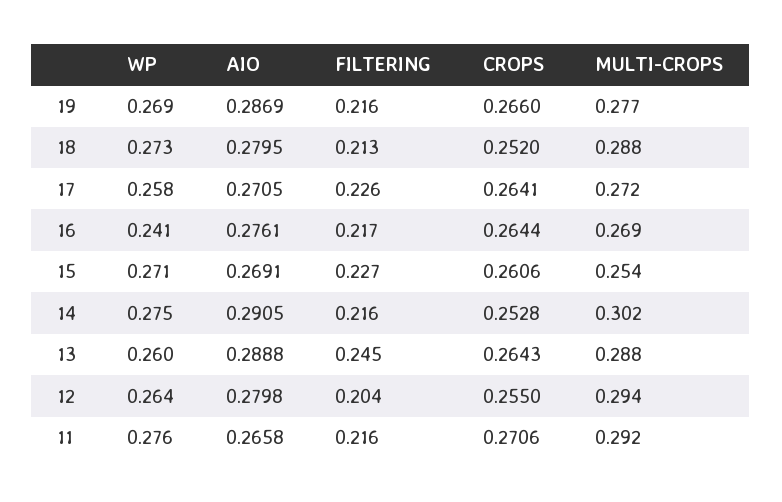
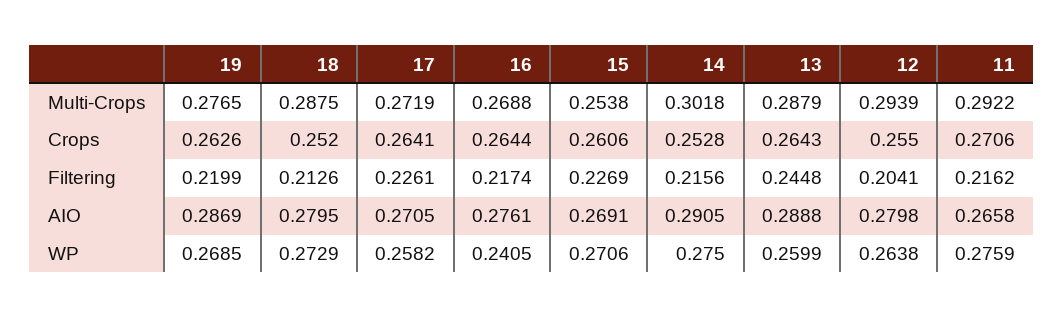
FILTERING, 19: 0.216 -> 0.2199
CROPS, 19: 0.266 -> 0.2626

